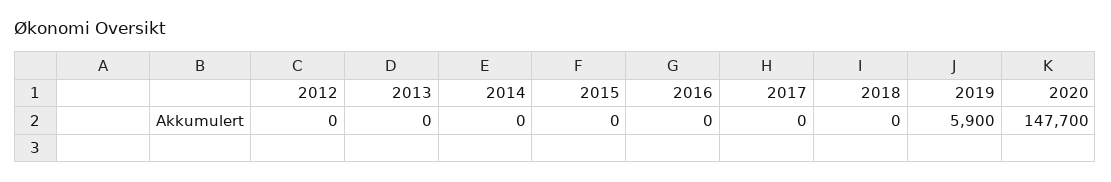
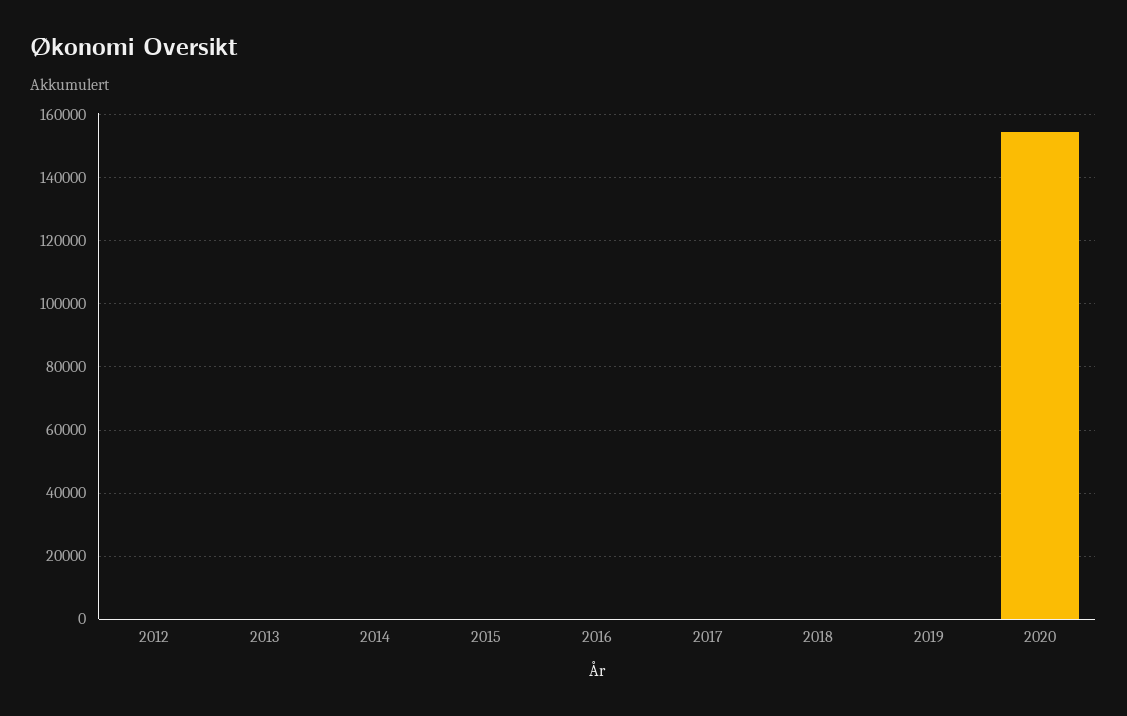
2019: 5900 -> 0
2020: 147700 -> 154000

